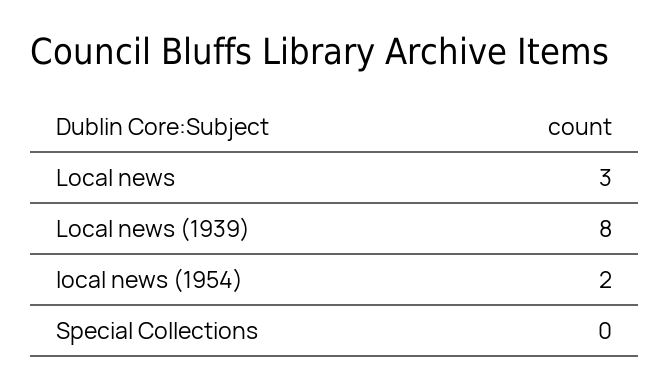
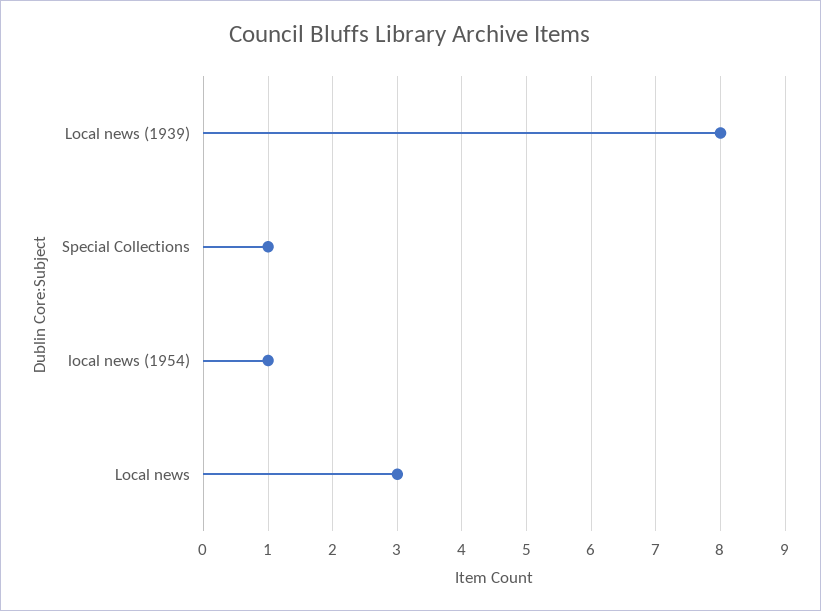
local news (1954): 2 -> 1
Special Collections: 0 -> 1

